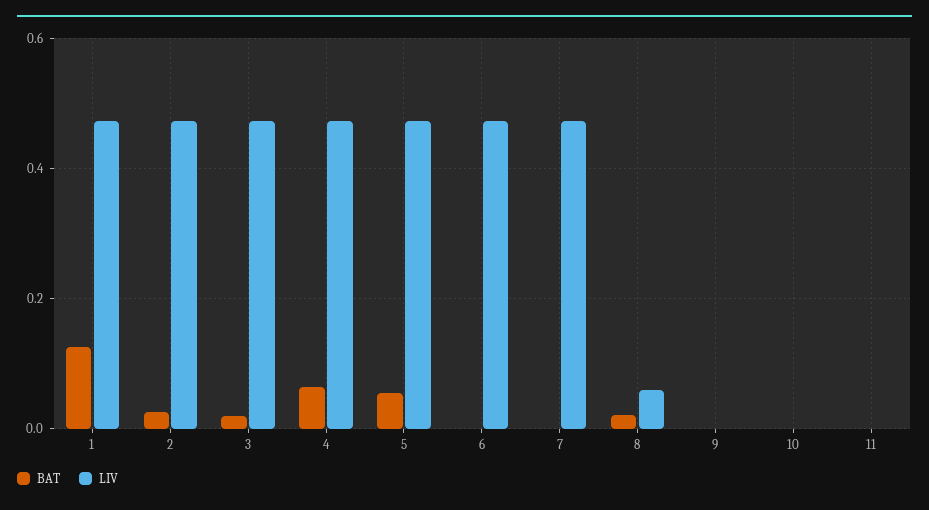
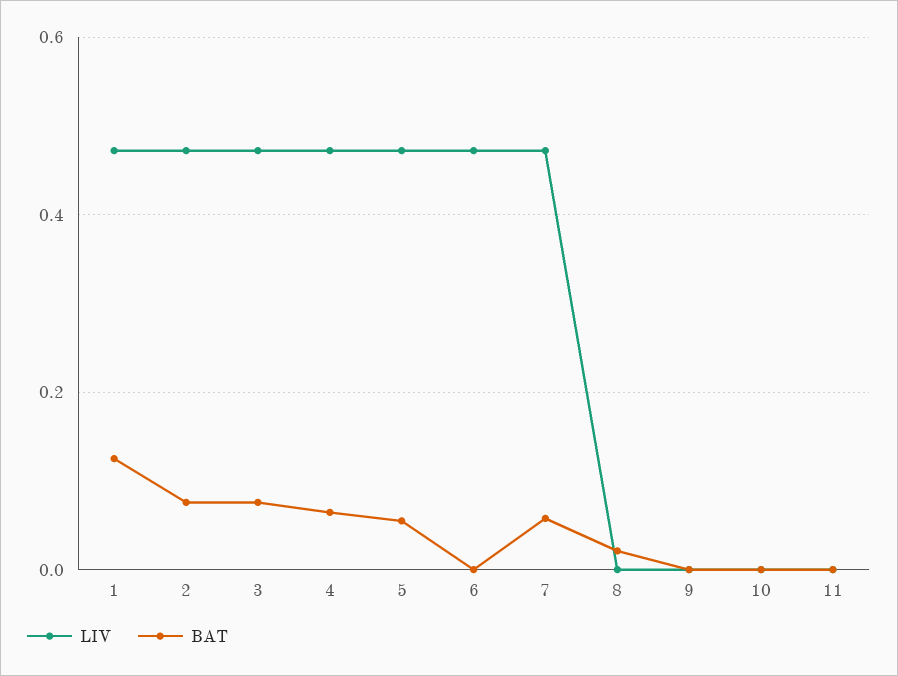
BAT, 2: 0.02 -> 0.08
BAT, 3: 0.02 -> 0.08
BAT, 7: 0 -> 0.06
LIV, 8: 0.06 -> 0

